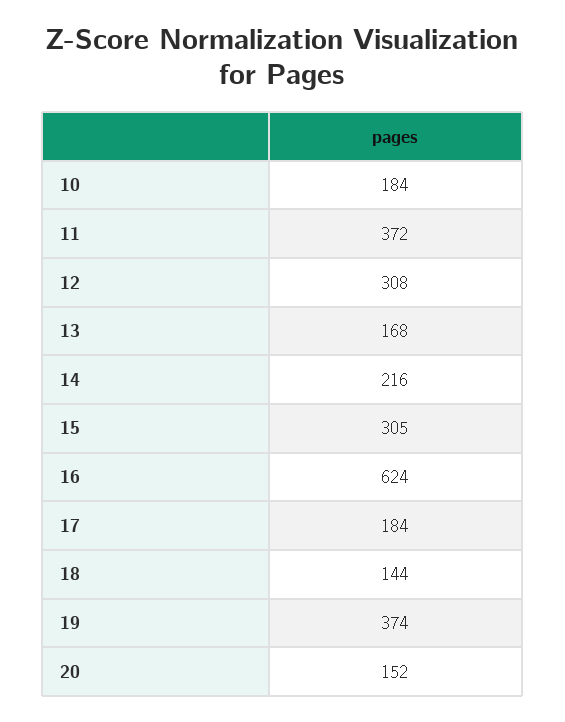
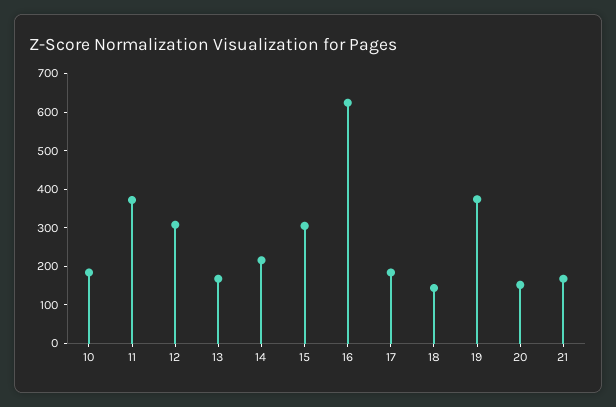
21: none -> 175

